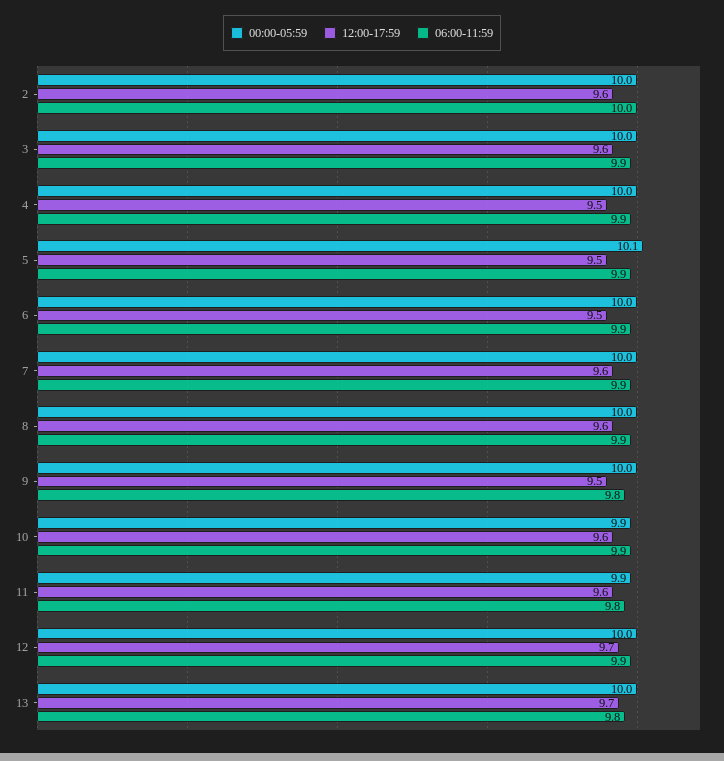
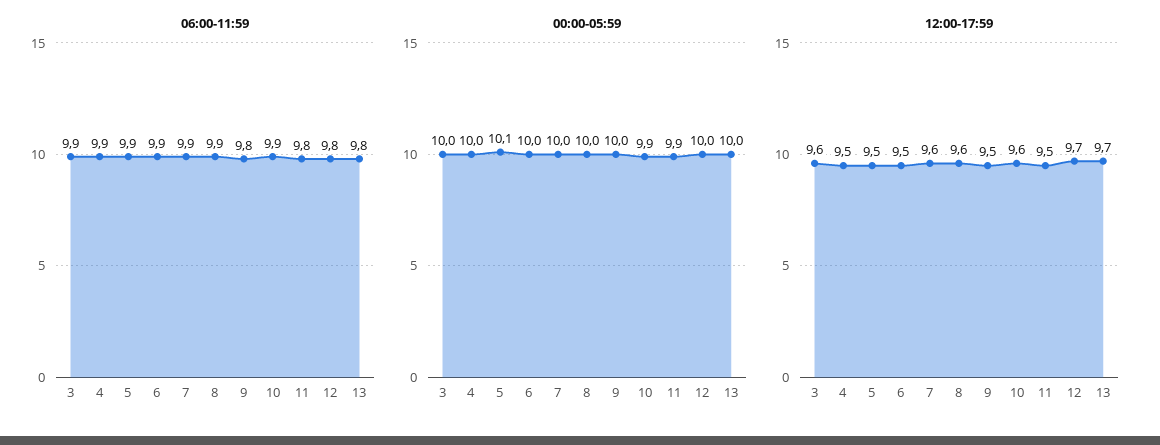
00:00-05:59, 2: 10 -> none
12:00-17:59, 2: 9.6 -> none
06:00-11:59, 2: 10 -> none
12:00-17:59, 11: 9.6 -> 9.5
06:00-11:59, 12: 9.9 -> 9.8

